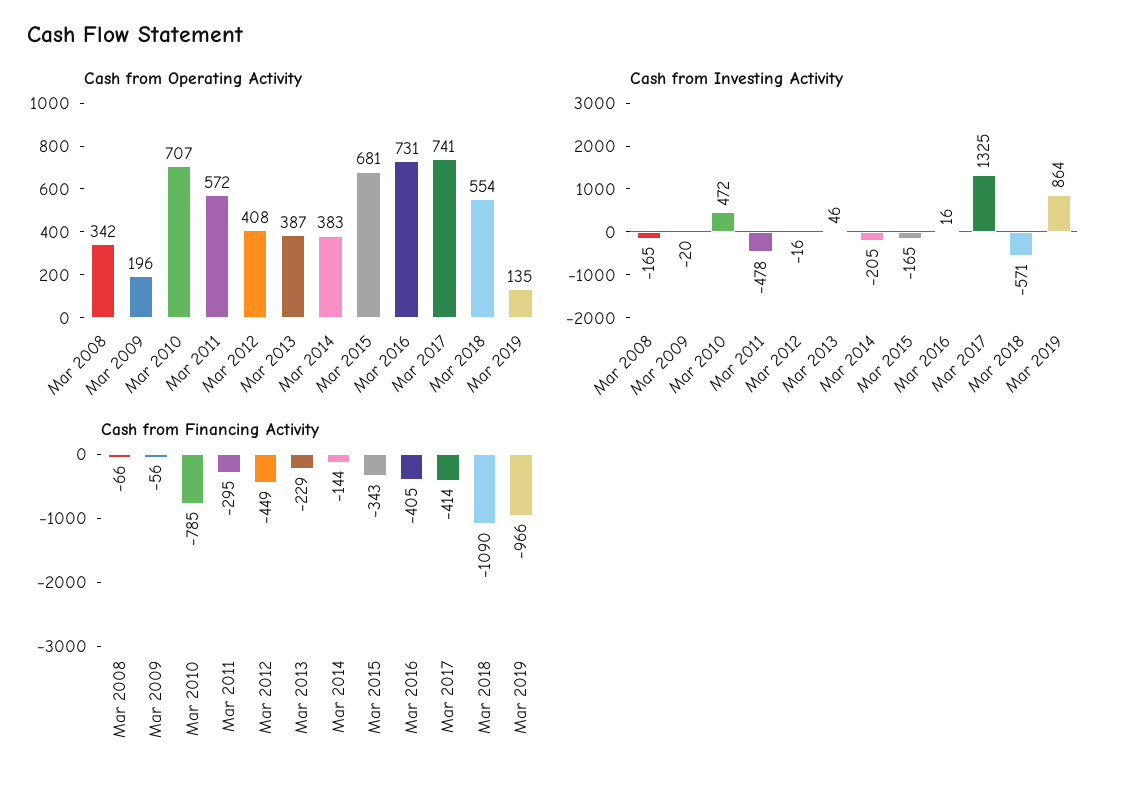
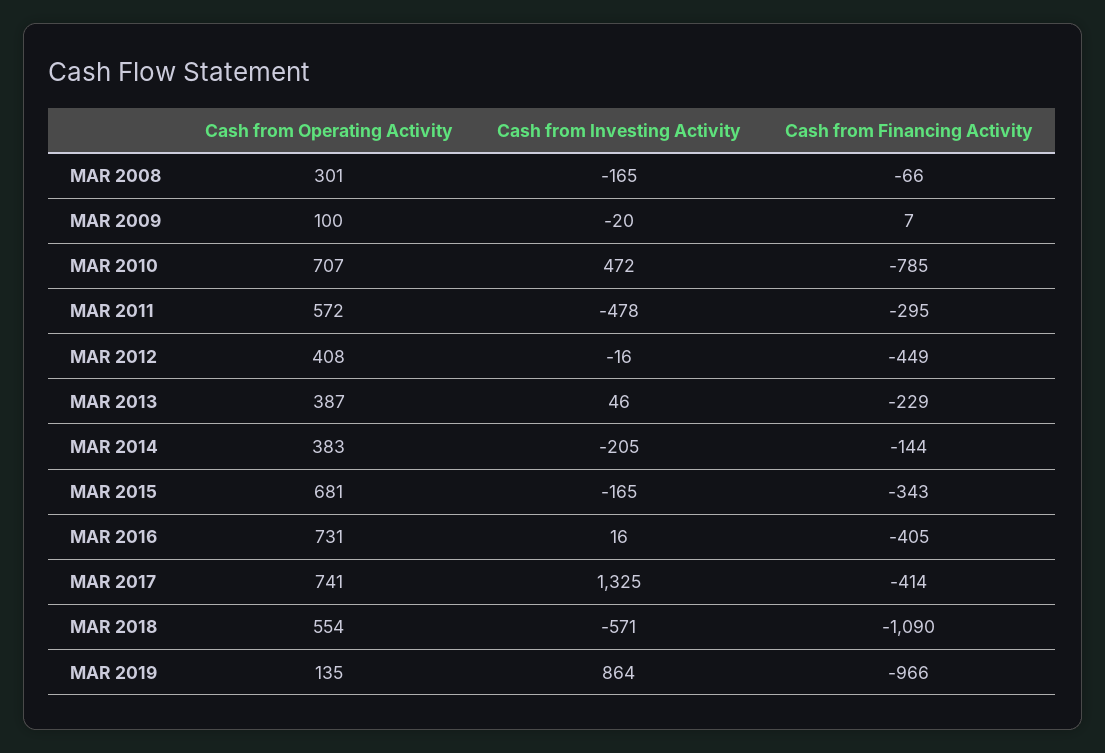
Cash from Operating Activity, Mar 2008: 342 -> 301
Cash from Operating Activity, Mar 2009: 196 -> 100
Cash from Financing Activity, Mar 2009: -56 -> 7

